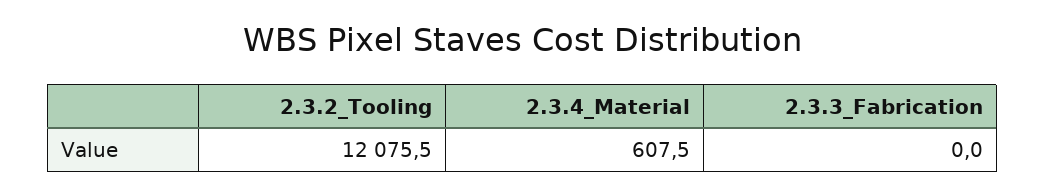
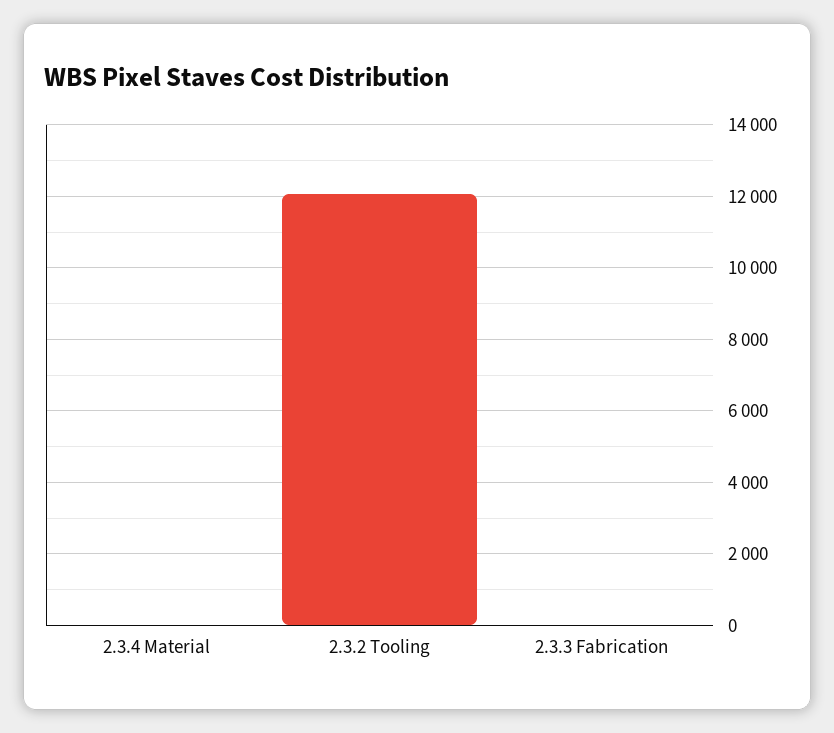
2.3.4_Material: 607.5 -> 0

